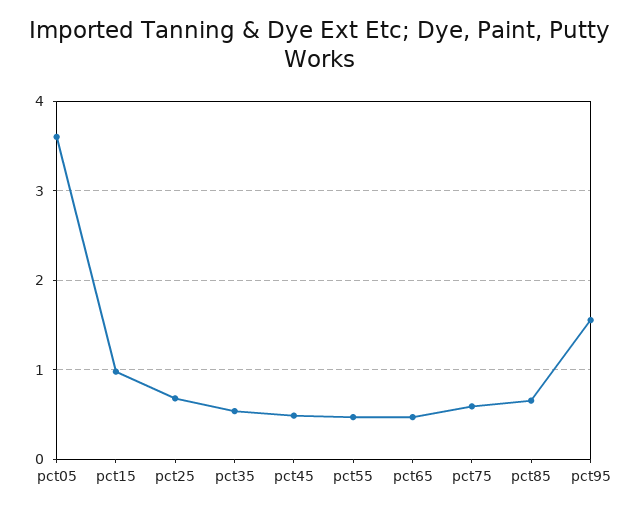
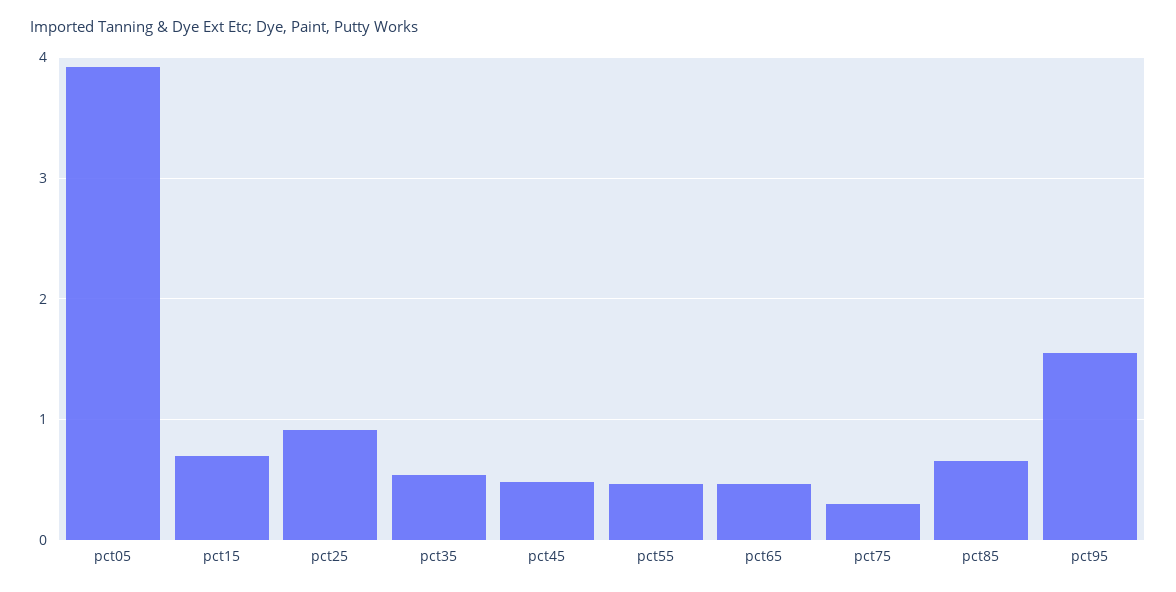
pct05: 3.6 -> 3.9
pct15: 1 -> 0.7
pct25: 0.7 -> 0.9
pct75: 0.6 -> 0.3

